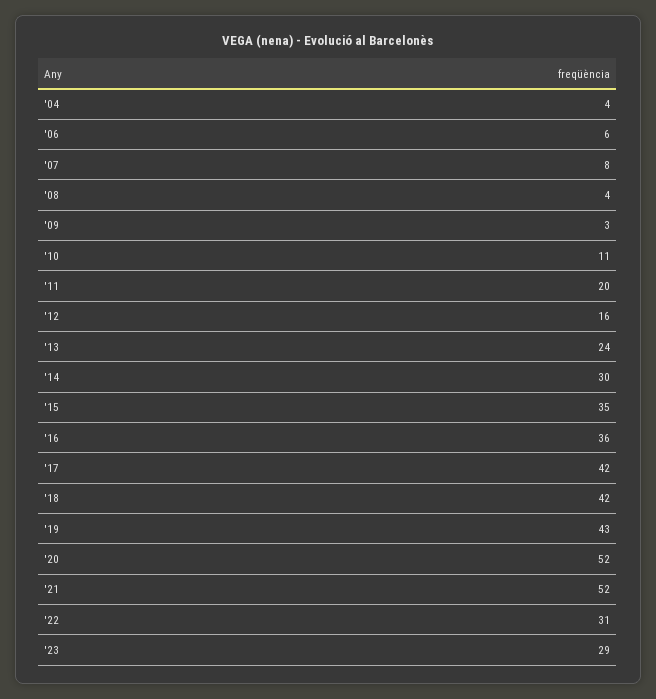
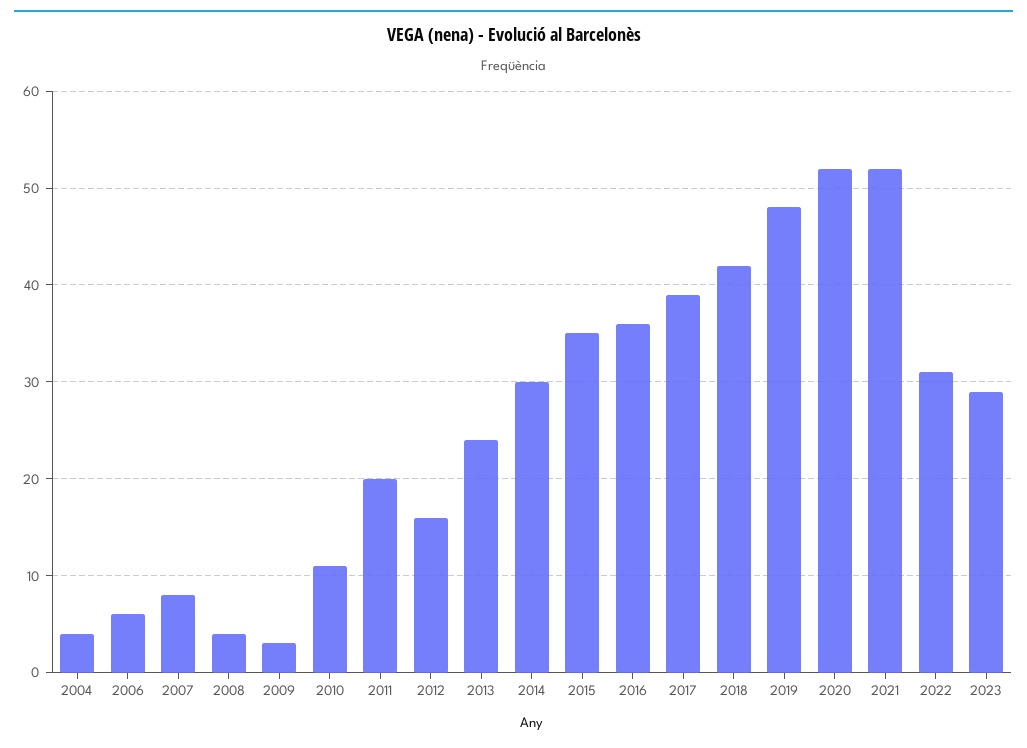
'17: 42 -> 39
'19: 43 -> 48

